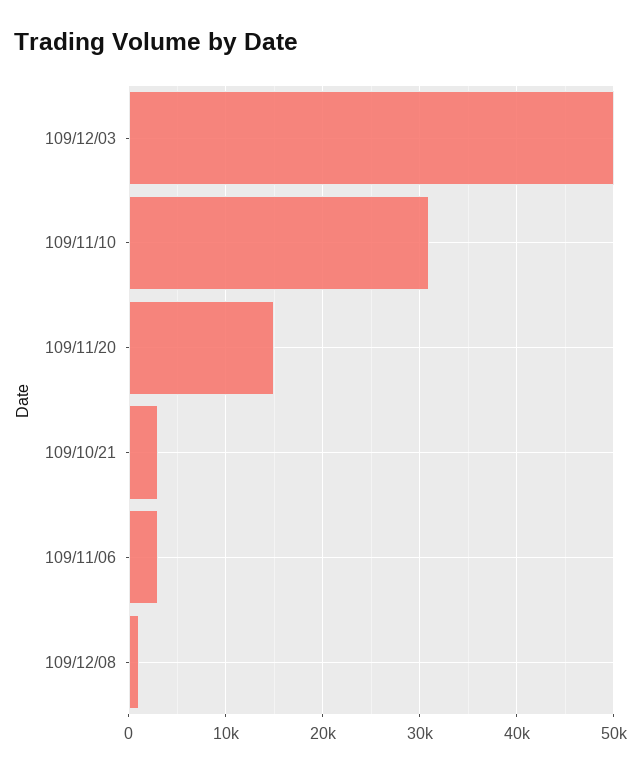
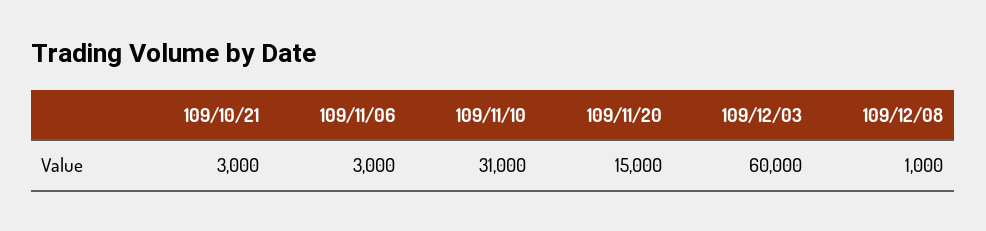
109/12/03: 50000 -> 60000

